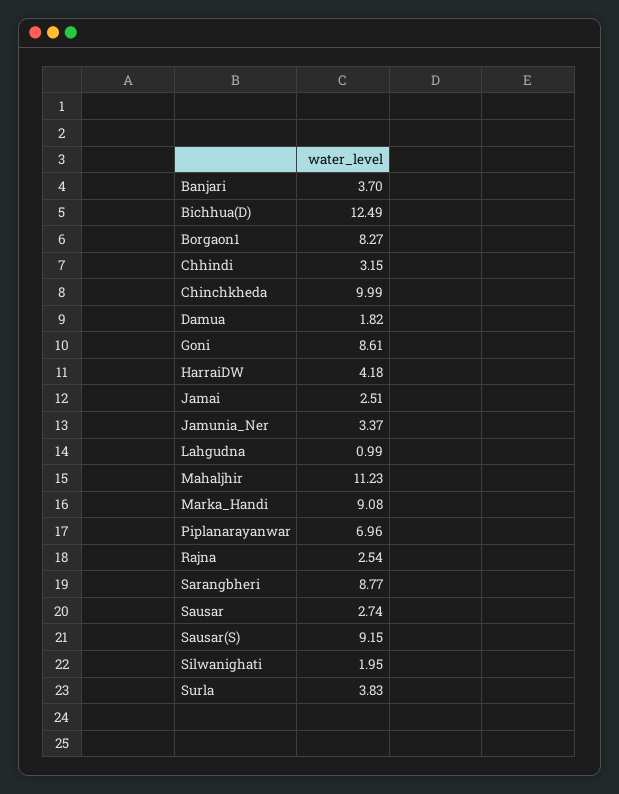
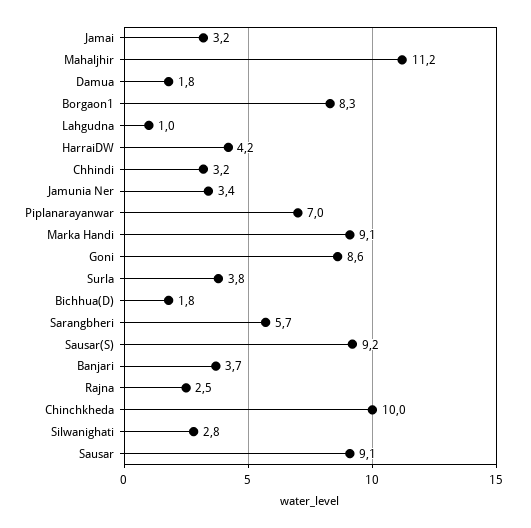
Bichhua(D): 12.49 -> 1.8
Jamai: 2.51 -> 3.2
Sarangbheri: 8.77 -> 5.7
Sausar: 2.74 -> 9.1
Silwanighati: 1.95 -> 2.8

